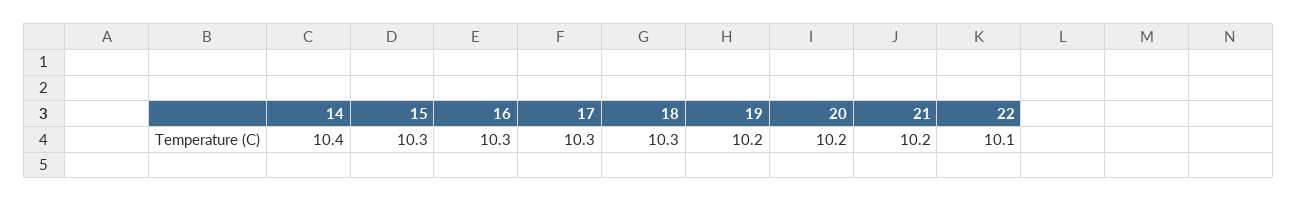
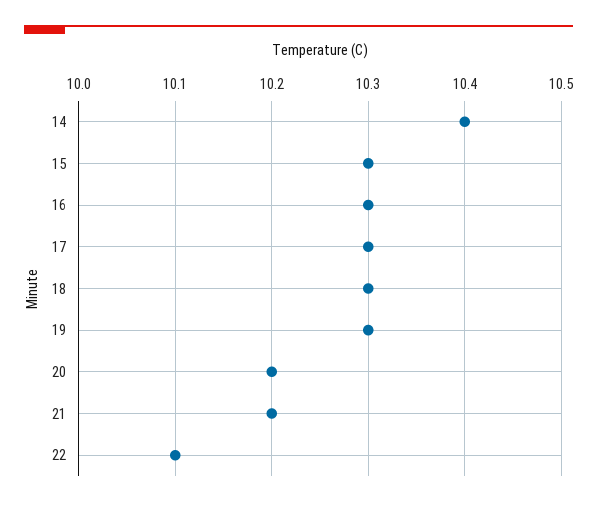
19: 10.2 -> 10.3

